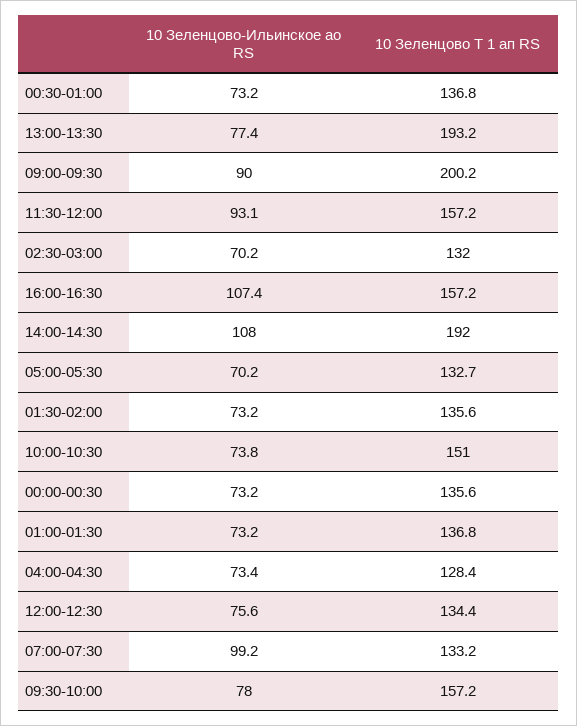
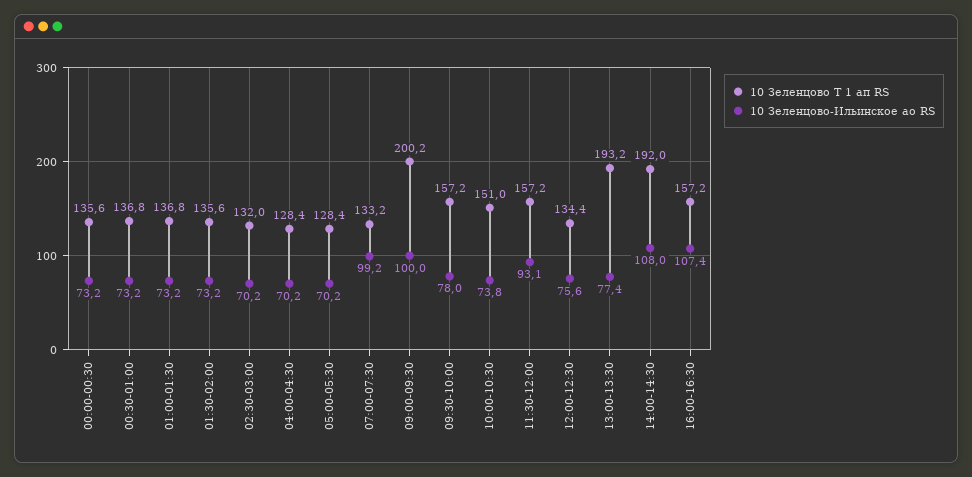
10 Зеленцово-Ильинское ао RS, 09:00-09:30: 90 -> 100
10 Зеленцово Т 1 ап RS, 05:00-05:30: 132.7 -> 128.4
10 Зеленцово-Ильинское ао RS, 04:00-04:30: 73.4 -> 70.2

